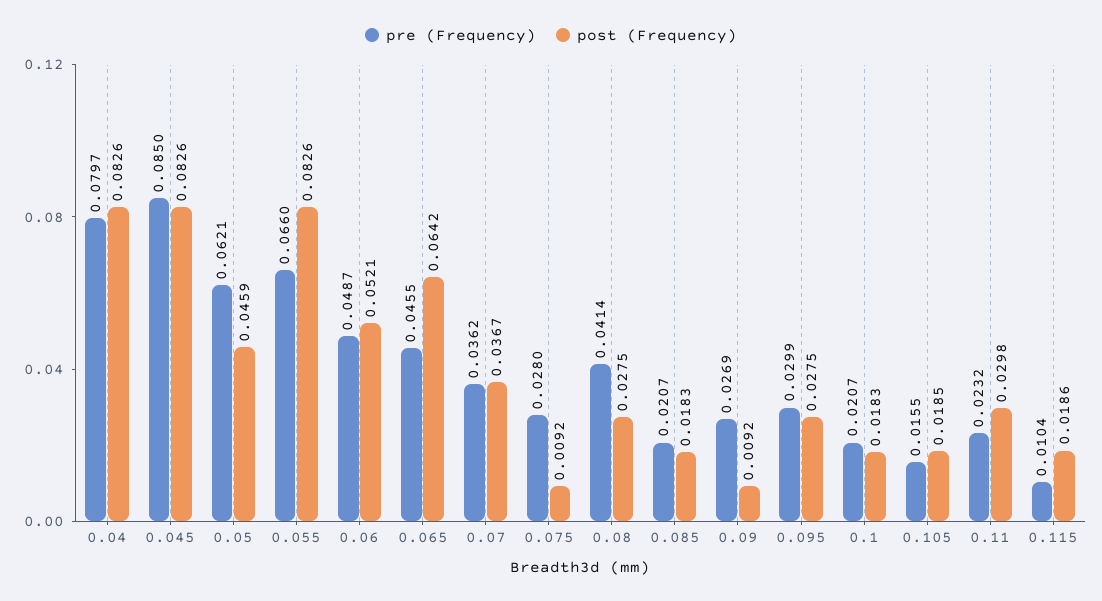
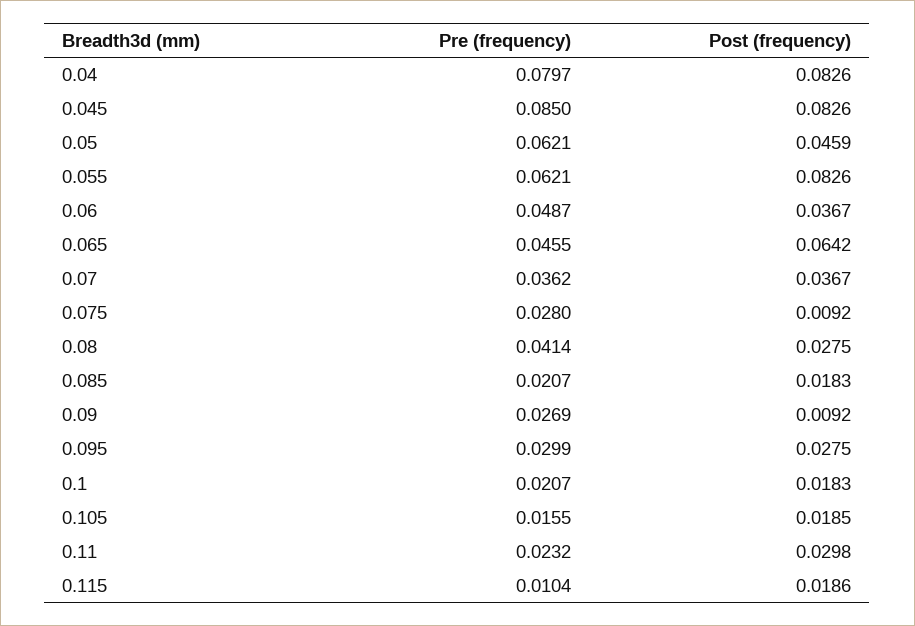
pre (Frequency), 0.055: 0.066 -> 0.0621
post (Frequency), 0.06: 0.0521 -> 0.0367

